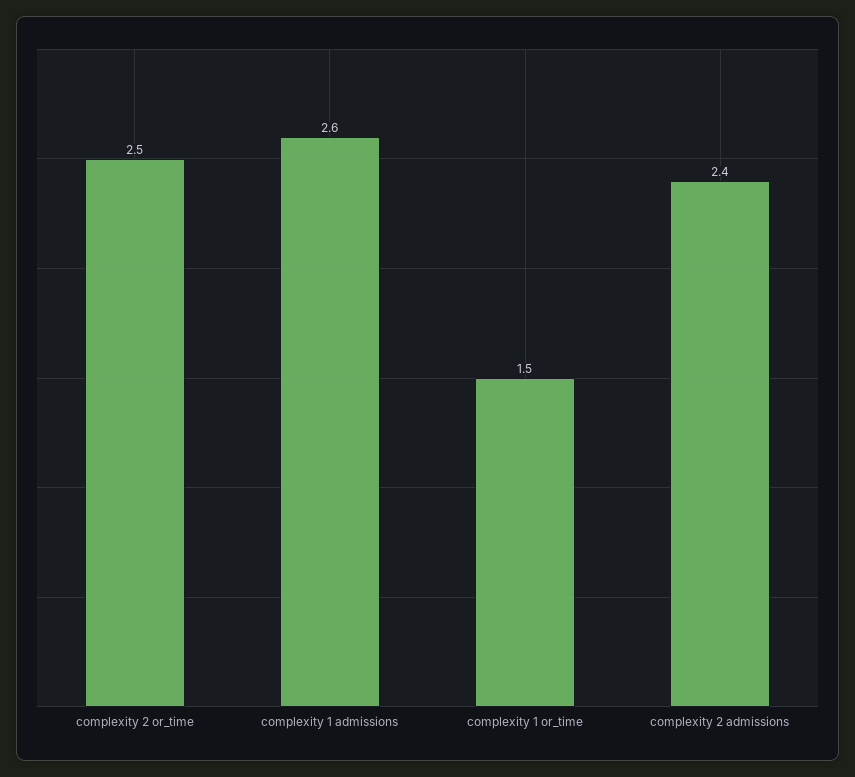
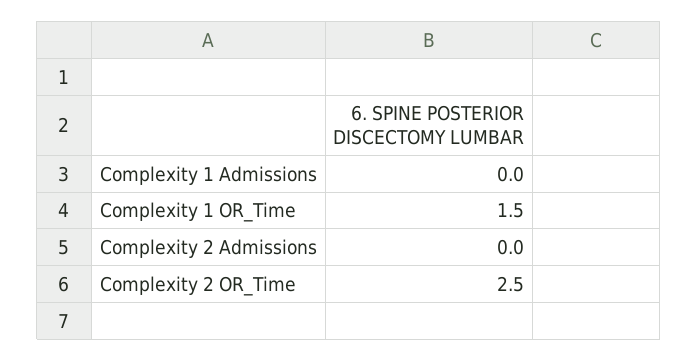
complexity 1 admissions: 2.6 -> 0
complexity 2 admissions: 2.4 -> 0

